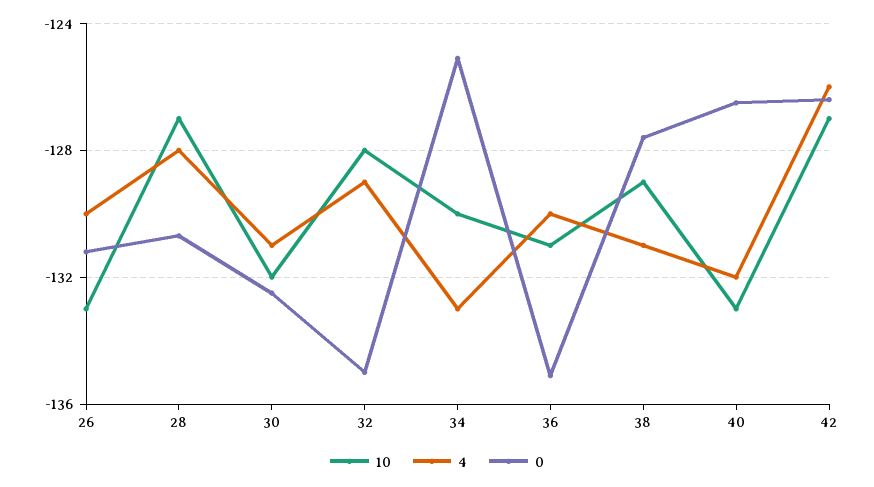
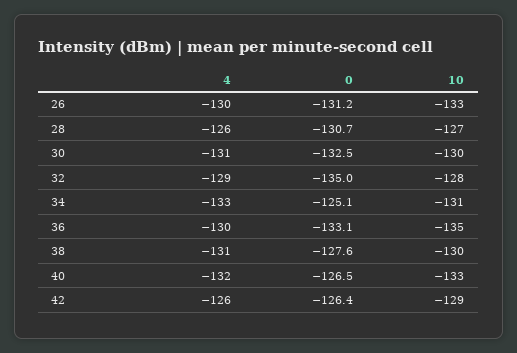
4, 28: -128 -> -126
10, 30: -132 -> -130
10, 34: -130 -> -131
10, 36: -131 -> -135
0, 36: -135 -> -133.1
10, 38: -129 -> -130
10, 42: -127 -> -129

